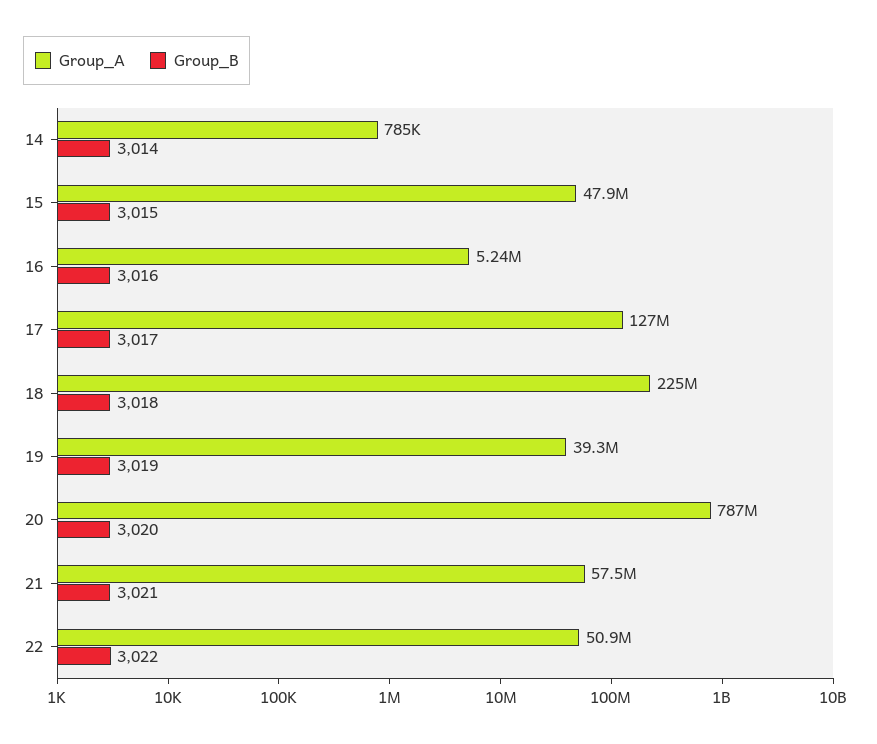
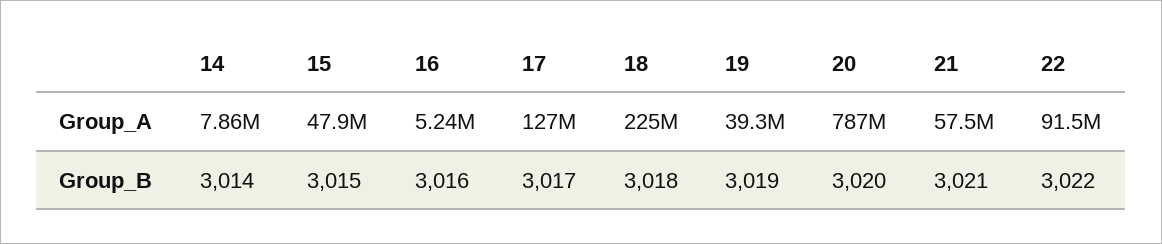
Group_A, 14: 785000 -> 7860000
Group_A, 22: 50900000 -> 91500000

